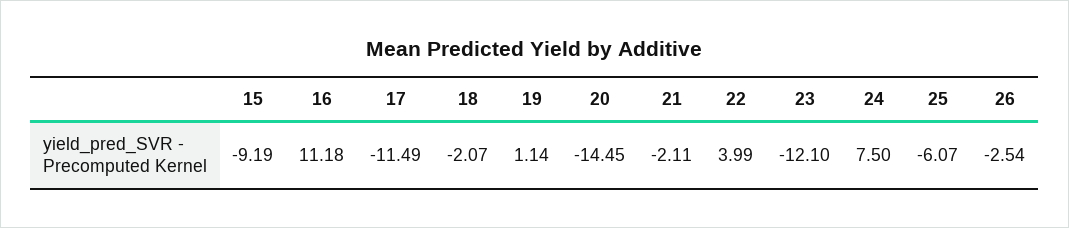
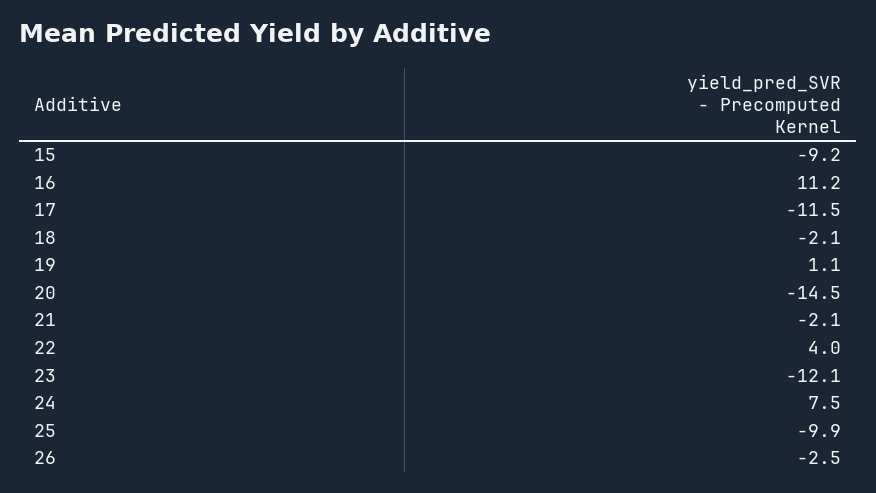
25: -6.07 -> -9.9

